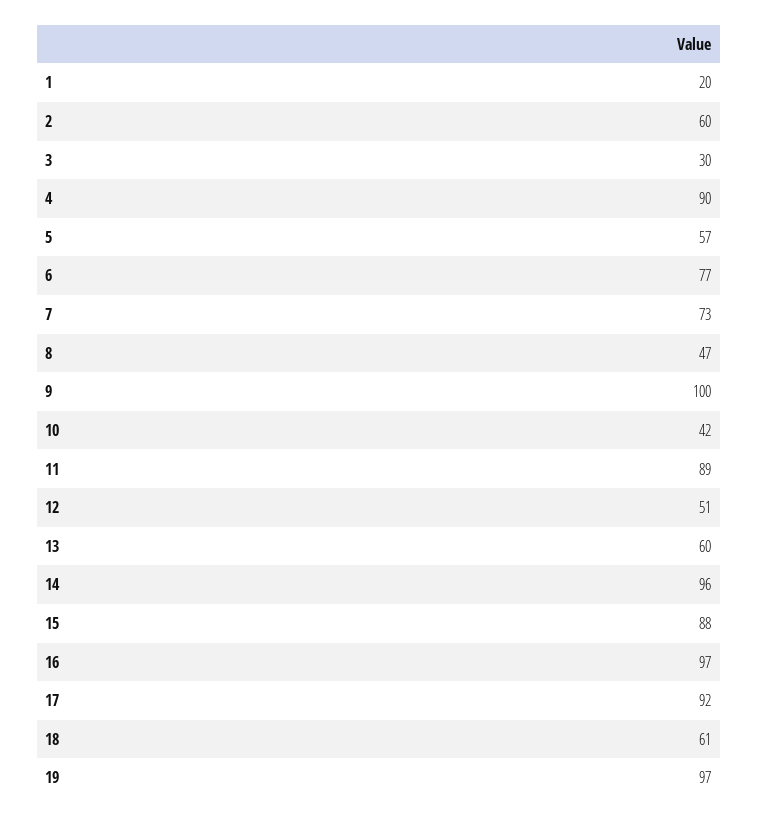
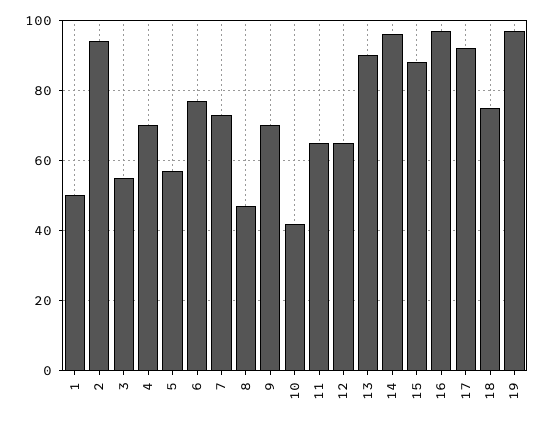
1: 20 -> 50
2: 60 -> 95
3: 30 -> 55
4: 90 -> 70
9: 100 -> 70
11: 89 -> 65
12: 51 -> 65
13: 60 -> 90
18: 61 -> 75

